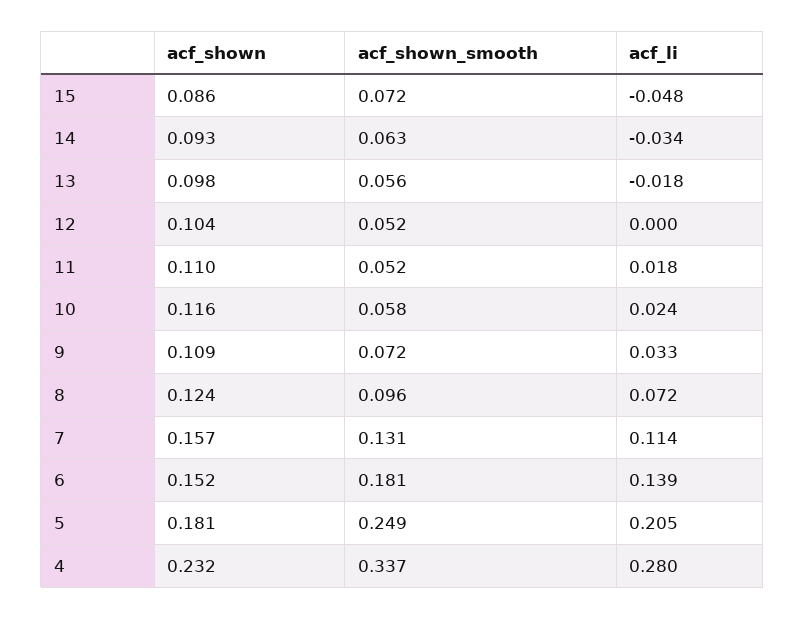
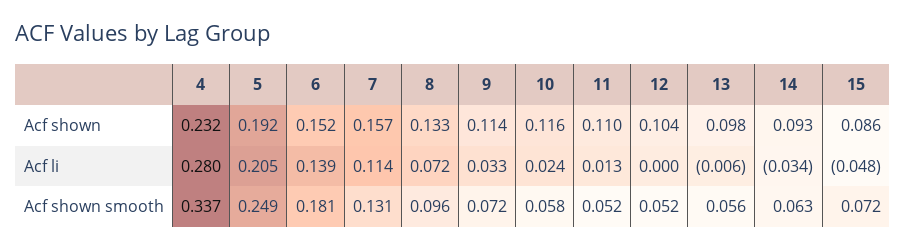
acf_li, 13: -0.018 -> -0.006
acf_li, 11: 0.018 -> 0.013
acf_shown, 9: 0.109 -> 0.114
acf_shown, 8: 0.124 -> 0.133
acf_shown, 5: 0.181 -> 0.192

